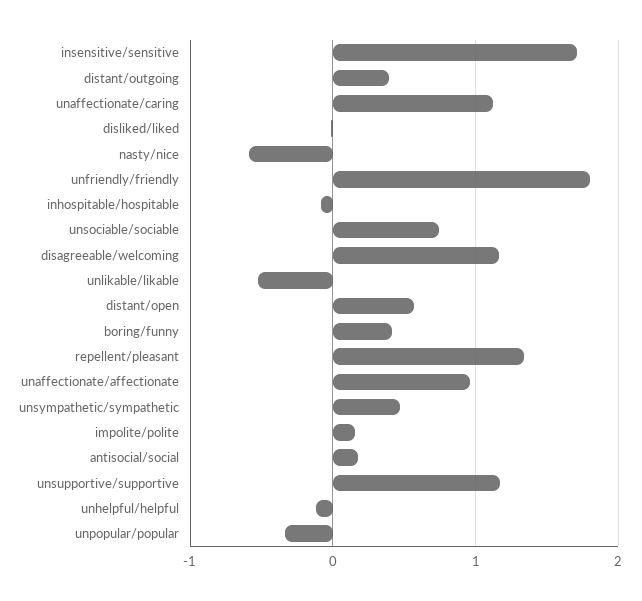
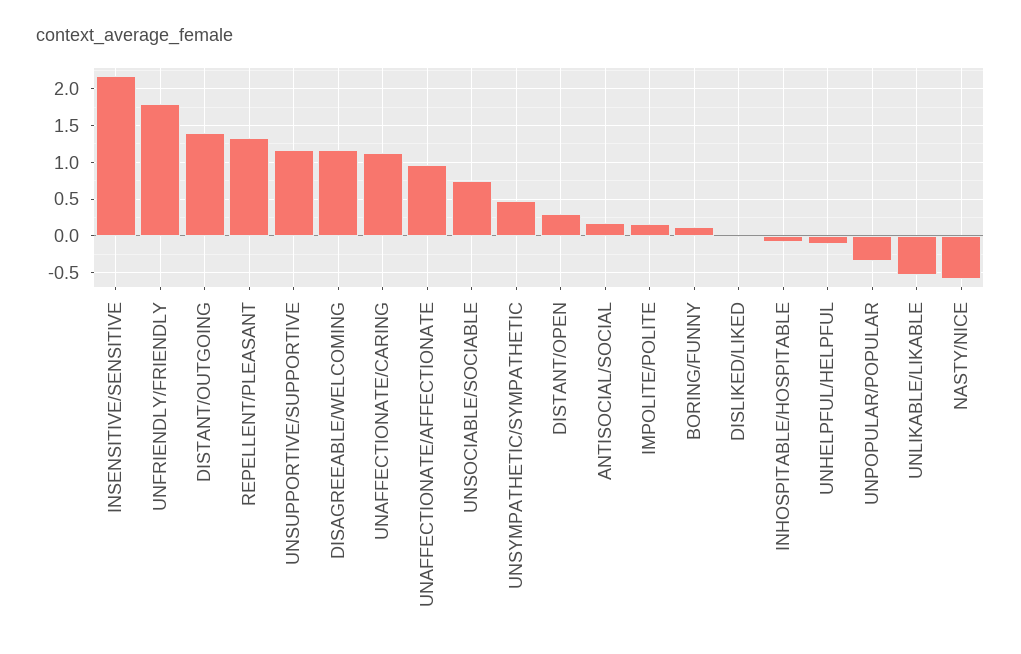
insensitive/sensitive: 1.7 -> 2.2
distant/outgoing: 0.4 -> 1.4
distant/open: 0.6 -> 0.3
boring/funny: 0.4 -> 0.1

